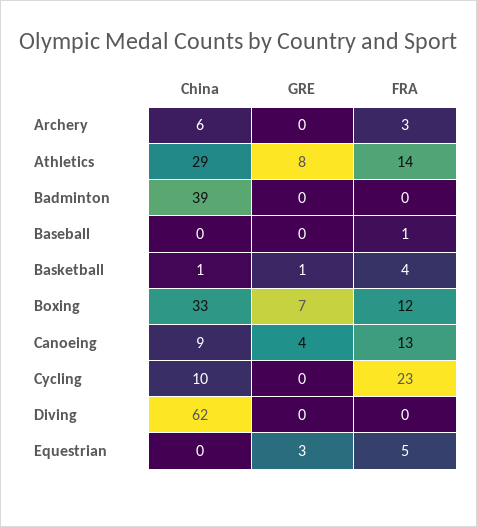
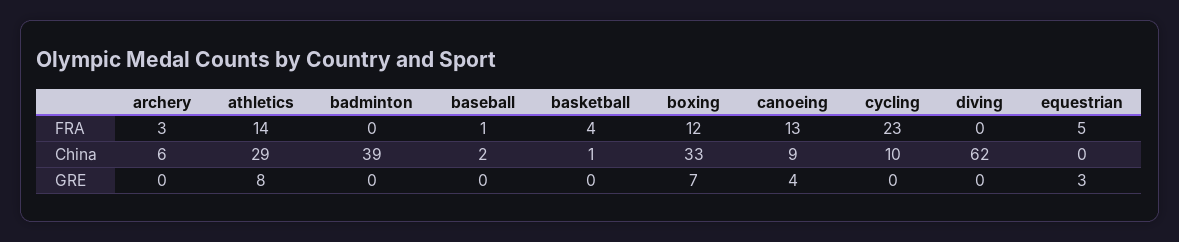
China, Baseball: 0 -> 2
GRE, Basketball: 1 -> 0

